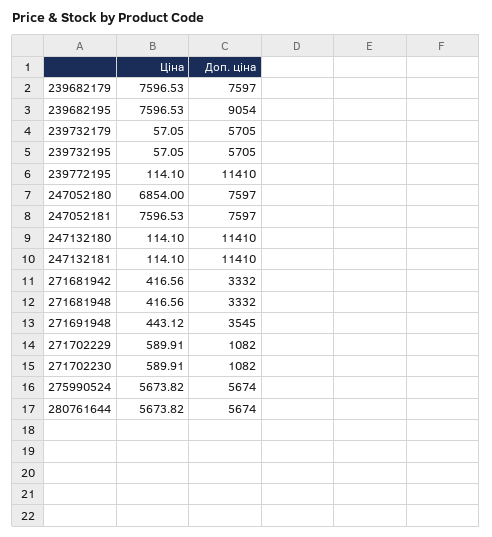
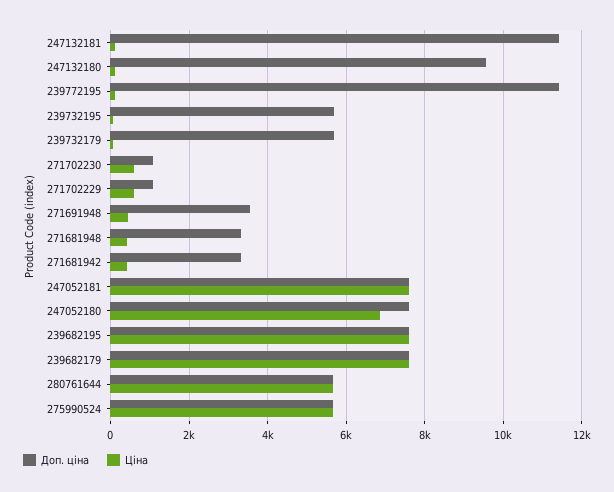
Доп. ціна, 239682195: 9054 -> 7600
Доп. ціна, 247132180: 11410 -> 9600

